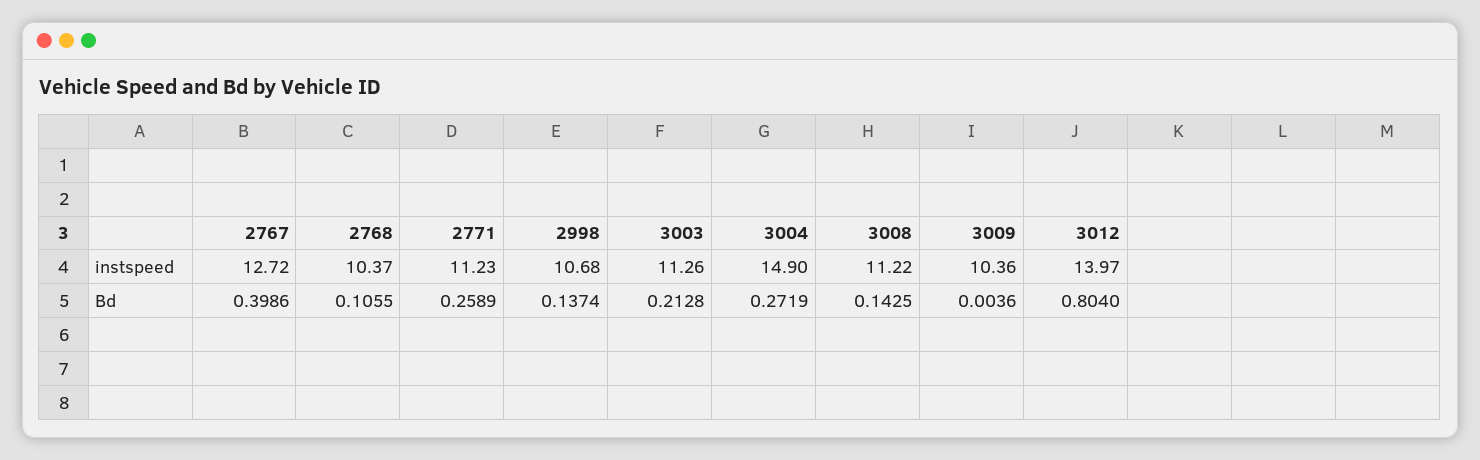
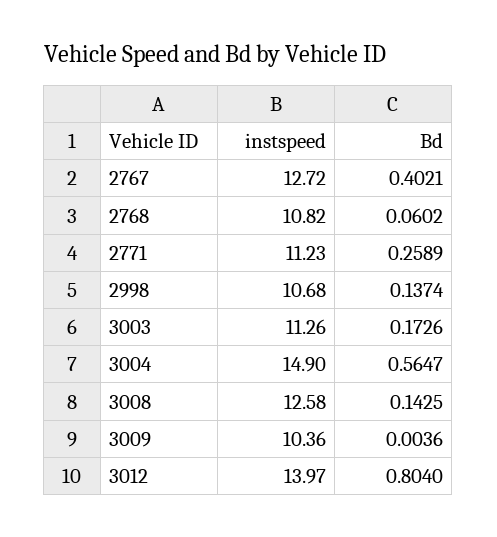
2768, instspeed: 10.37 -> 10.82
3008, instspeed: 11.22 -> 12.58
2767, Bd: 0.3986 -> 0.4021
2768, Bd: 0.1055 -> 0.0602
3003, Bd: 0.2128 -> 0.1726
3004, Bd: 0.2719 -> 0.5647

